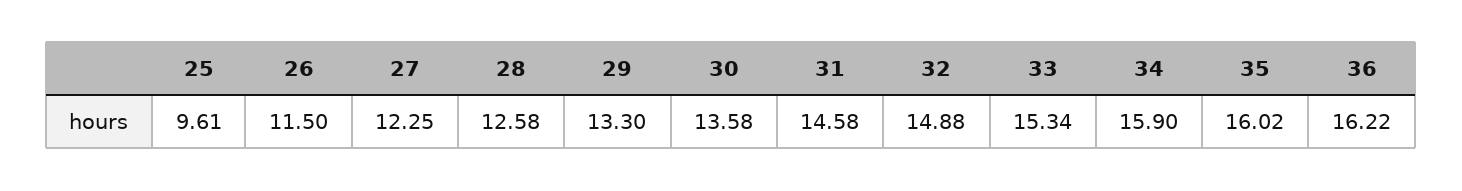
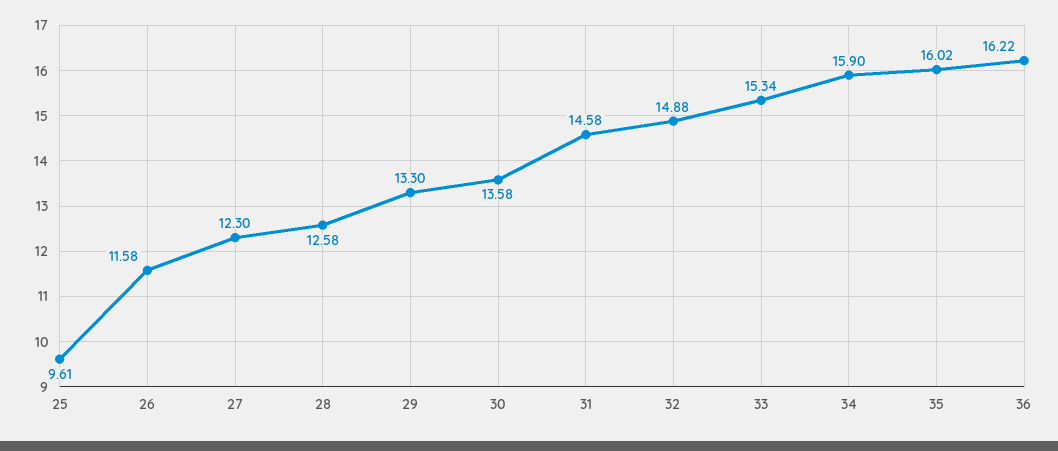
26: 11.5 -> 11.58
27: 12.25 -> 12.3

